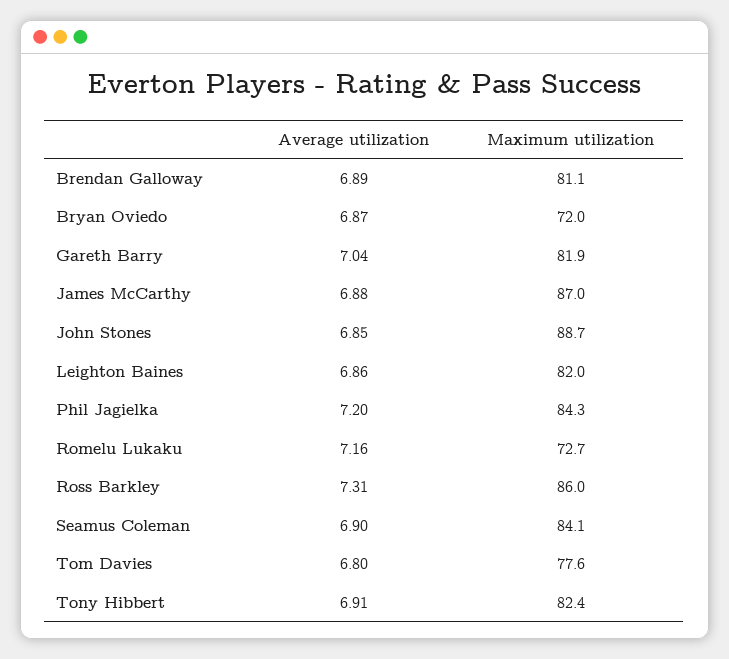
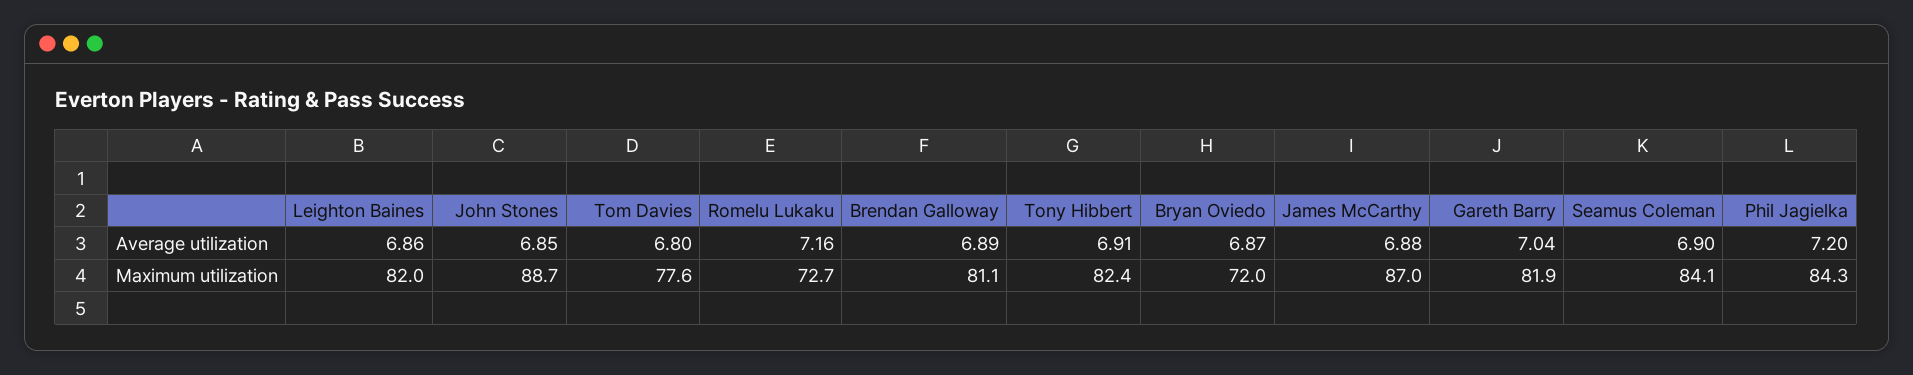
Average utilization, Ross Barkley: 7.31 -> none
Maximum utilization, Ross Barkley: 86 -> none

